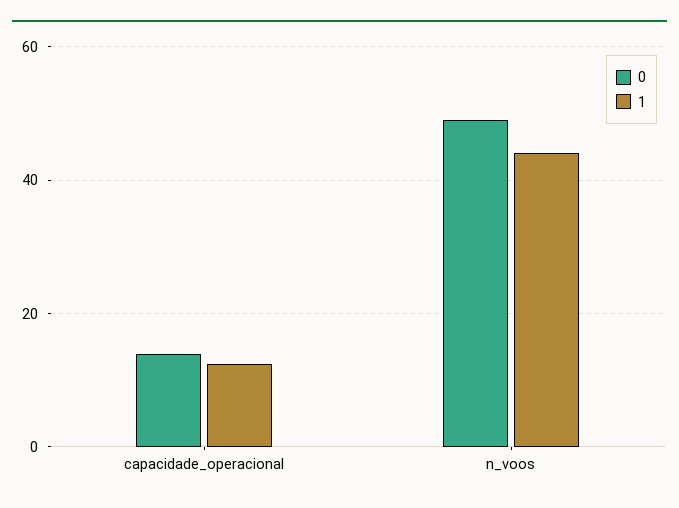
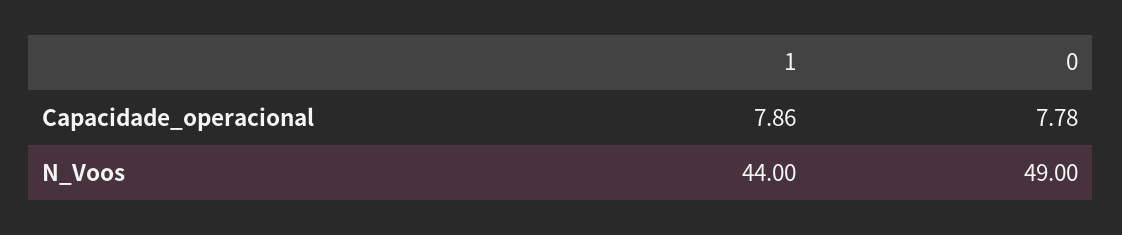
0, capacidade_operacional: 14 -> 7.78
1, capacidade_operacional: 12 -> 7.86

